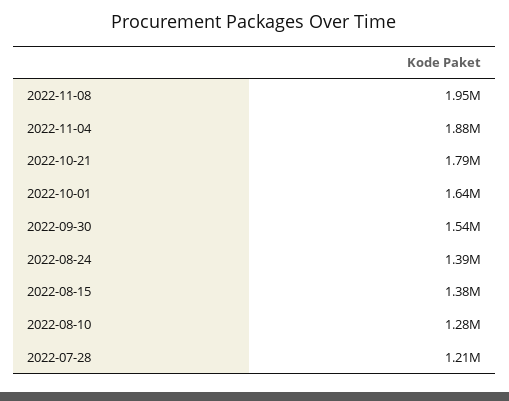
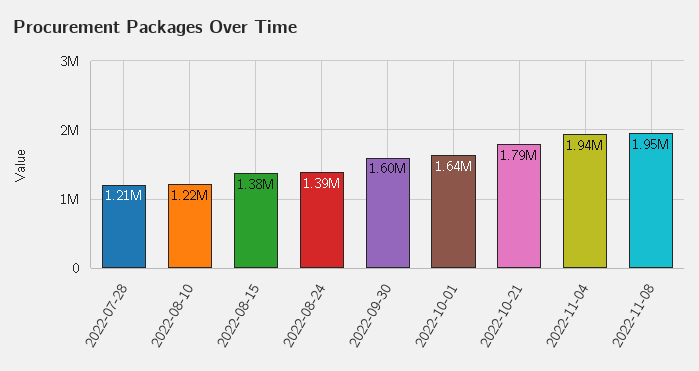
2022-11-04: 1880000 -> 1940000
2022-09-30: 1540000 -> 1600000
2022-08-10: 1280000 -> 1220000

